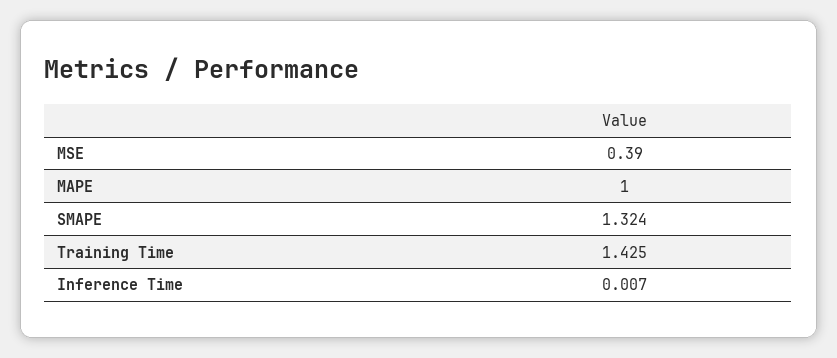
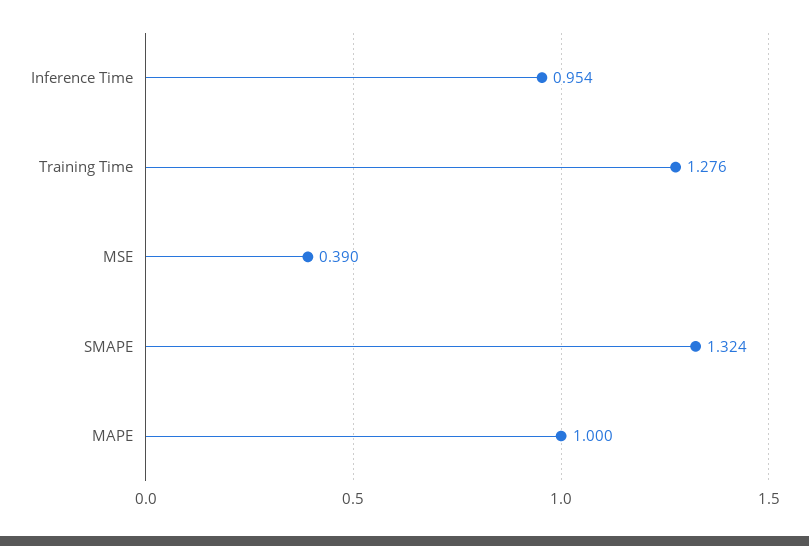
Training Time: 1.425 -> 1.276
Inference Time: 0.007 -> 0.954

